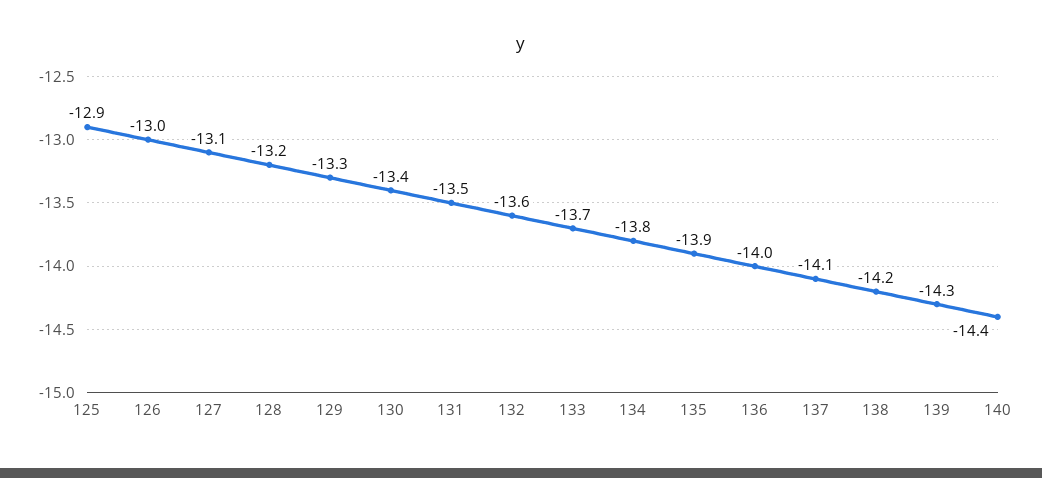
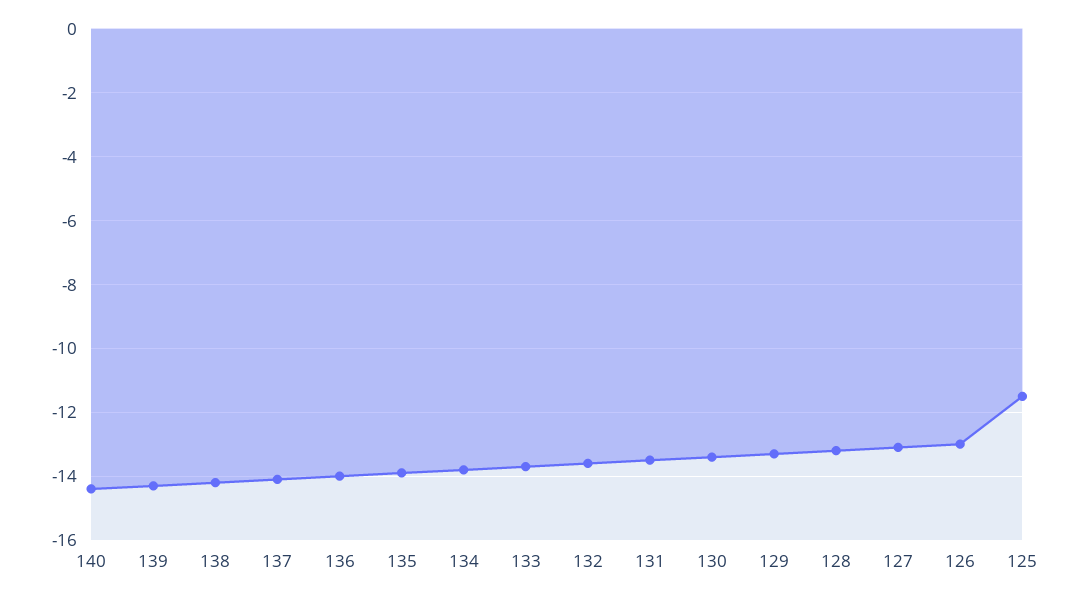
125: -12.9 -> -11.5

